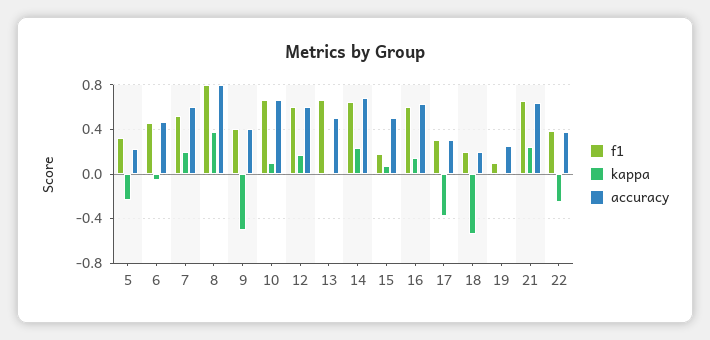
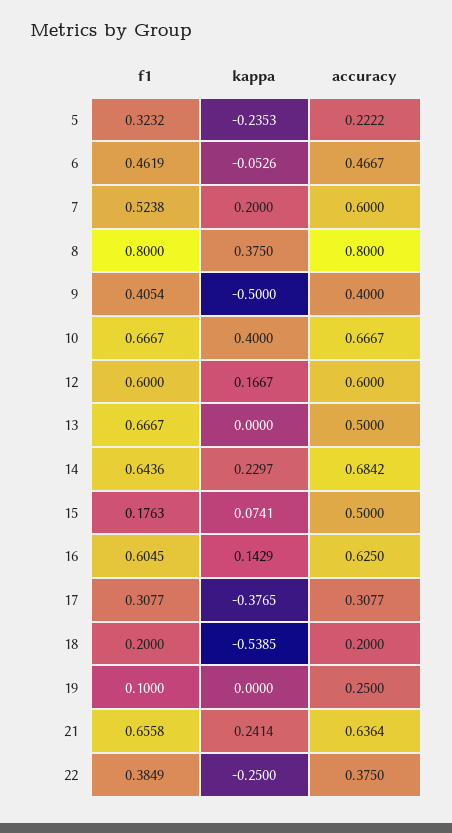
kappa, 10: 0.1 -> 0.4

